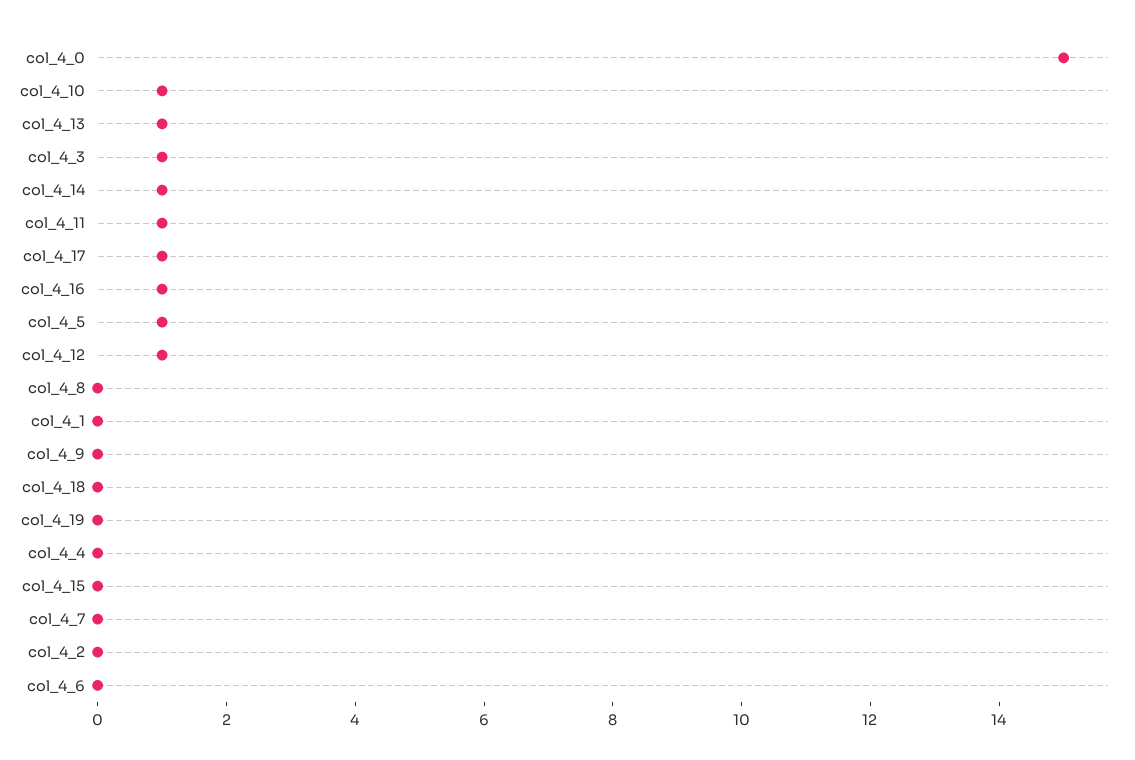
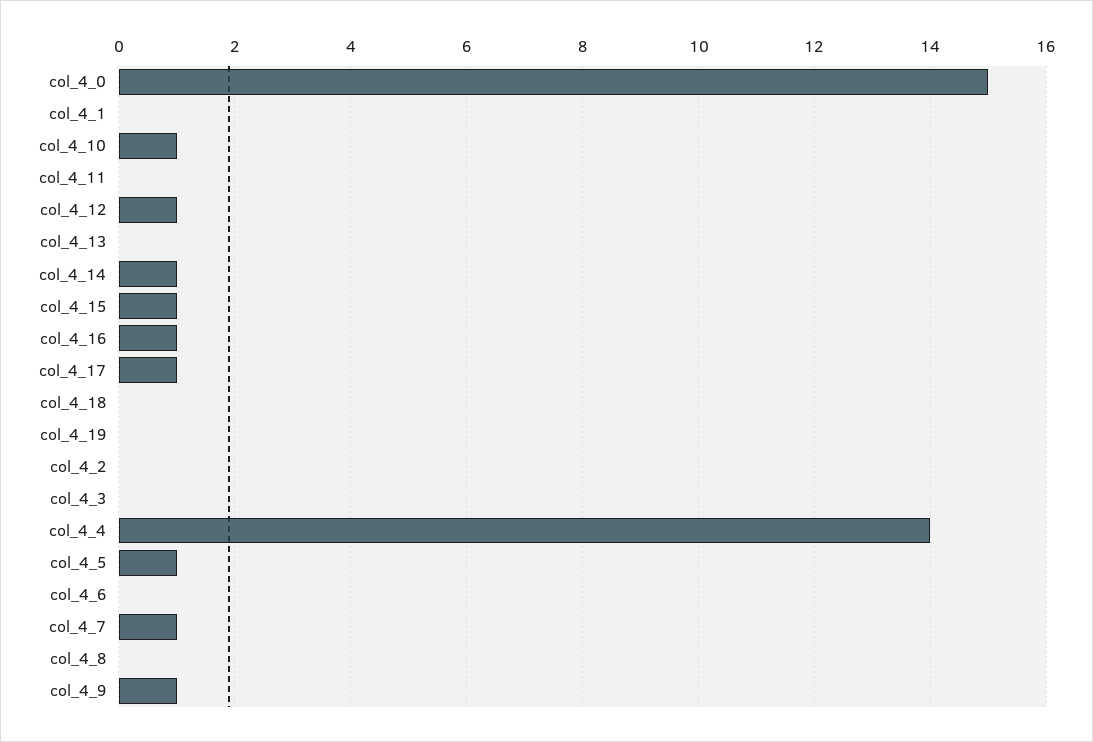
col_4_13: 1 -> 0
col_4_3: 1 -> 0
col_4_11: 1 -> 0
col_4_9: 0 -> 1
col_4_4: 0 -> 14
col_4_15: 0 -> 1
col_4_7: 0 -> 1

